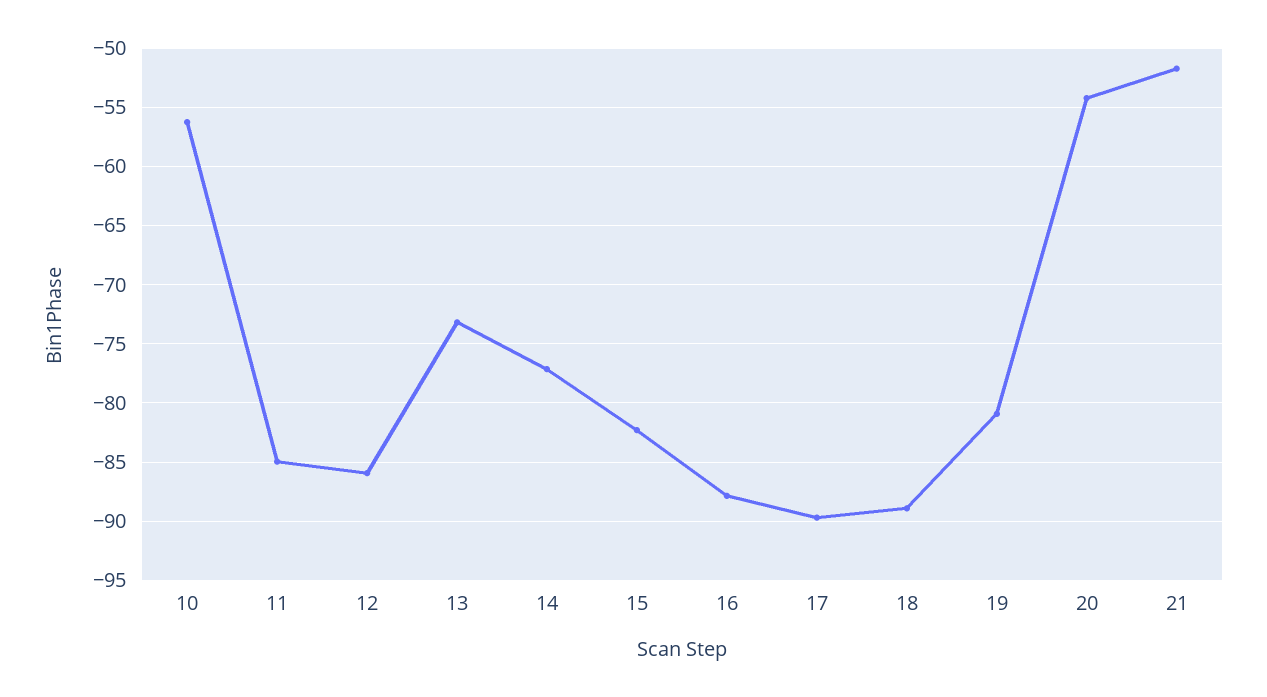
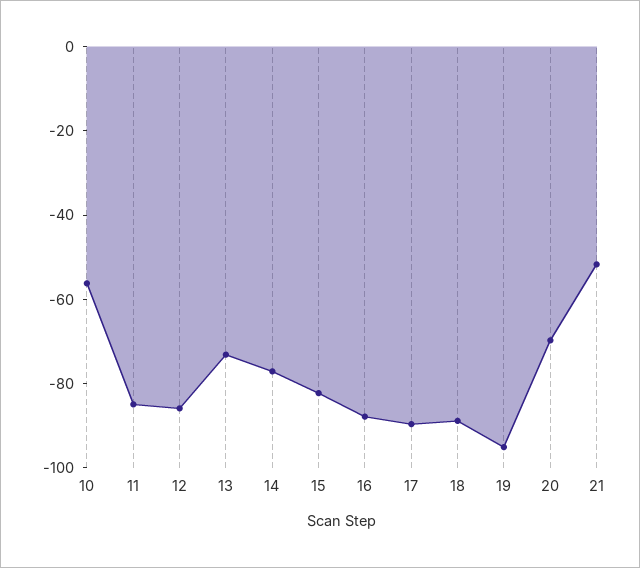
19: -81 -> -95
20: -54 -> -70

